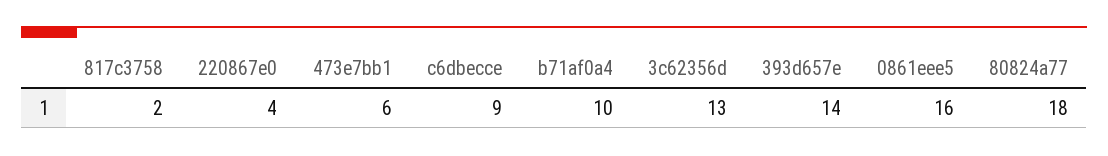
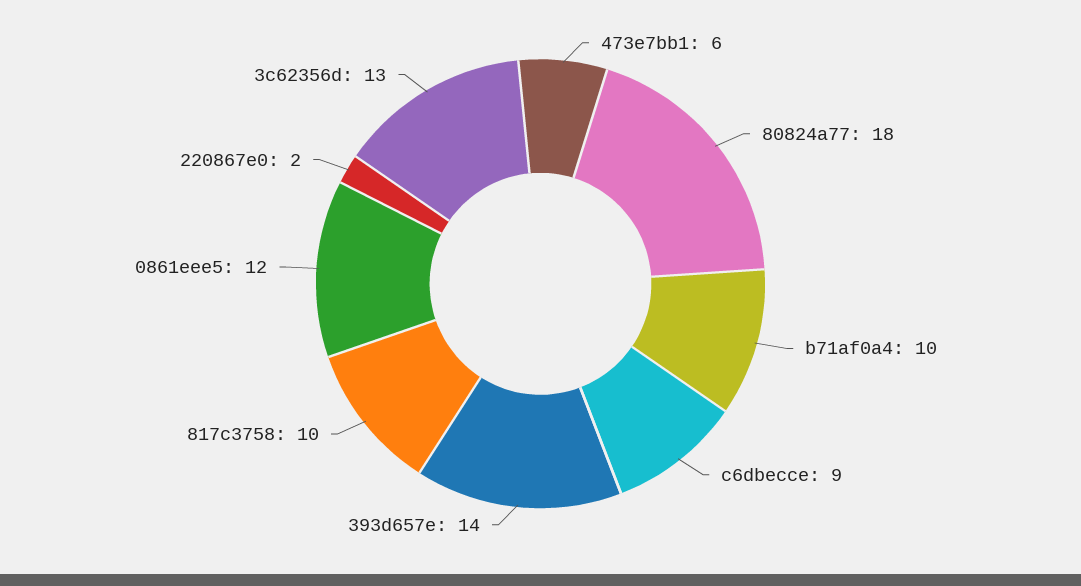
817c3758: 2 -> 10
220867e0: 4 -> 2
0861eee5: 16 -> 12

